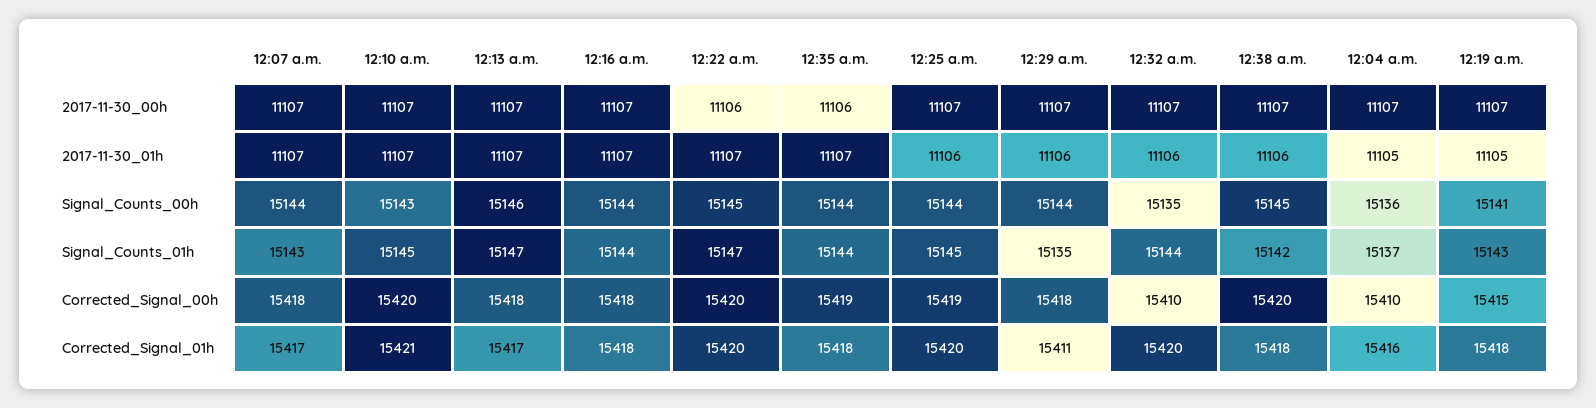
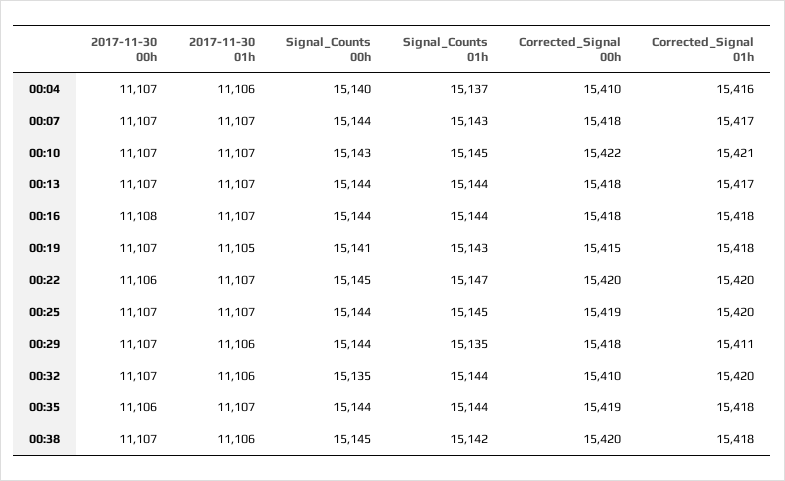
12:16 a.m., 2017-11-30_00h: 11107 -> 11108
12:25 a.m., 2017-11-30_01h: 11106 -> 11107
12:04 a.m., 2017-11-30_01h: 11105 -> 11106
12:13 a.m., Signal_Counts_00h: 15146 -> 15144
12:04 a.m., Signal_Counts_00h: 15136 -> 15140
12:13 a.m., Signal_Counts_01h: 15147 -> 15144
12:10 a.m., Corrected_Signal_00h: 15420 -> 15422

